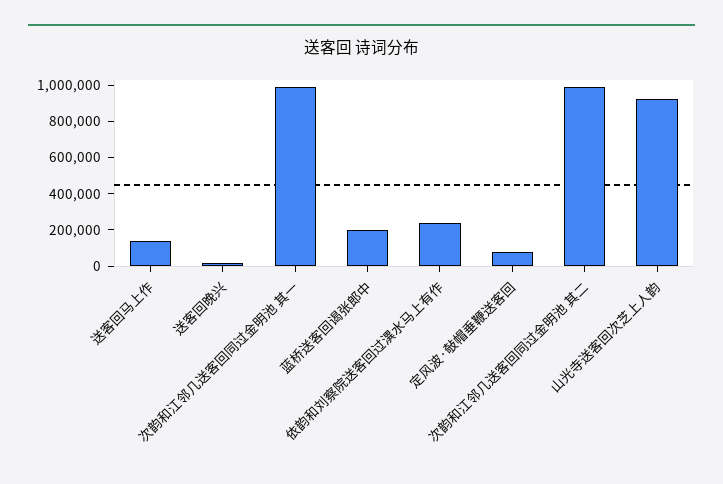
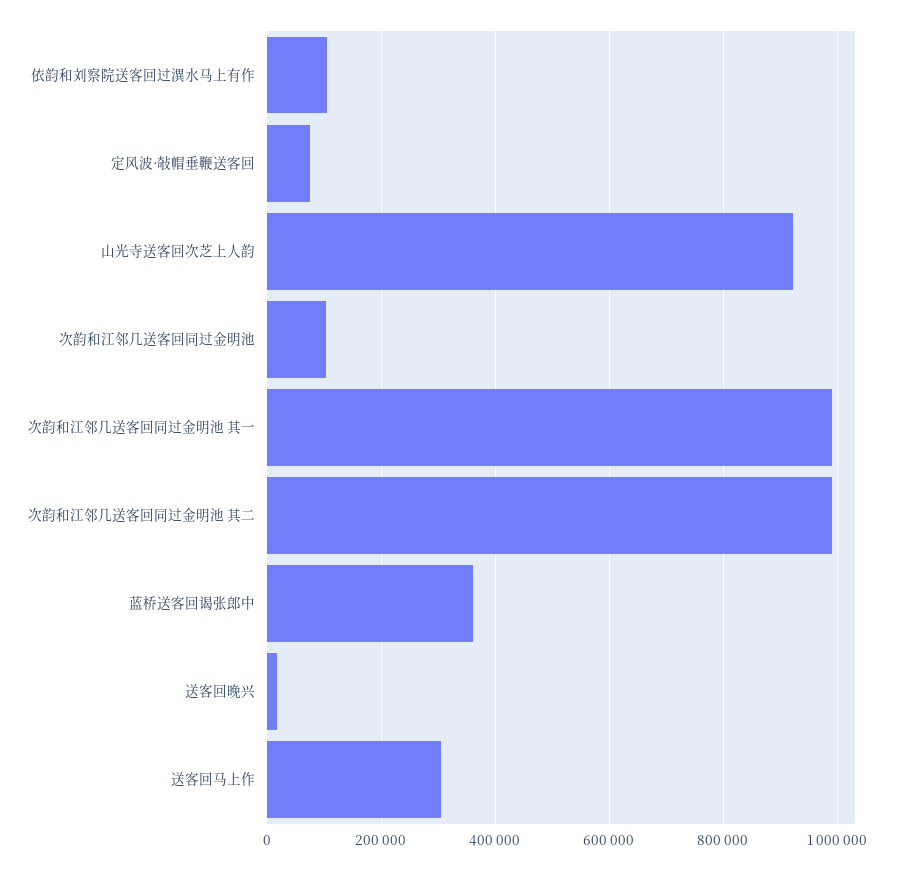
送客回马上作: 150000 -> 300000
蓝桥送客回谒张郎中: 200000 -> 360000
依韵和刘察院送客回过潩水马上有作: 250000 -> 100000
次韵和江邻几送客回同过金明池: none -> 100000

